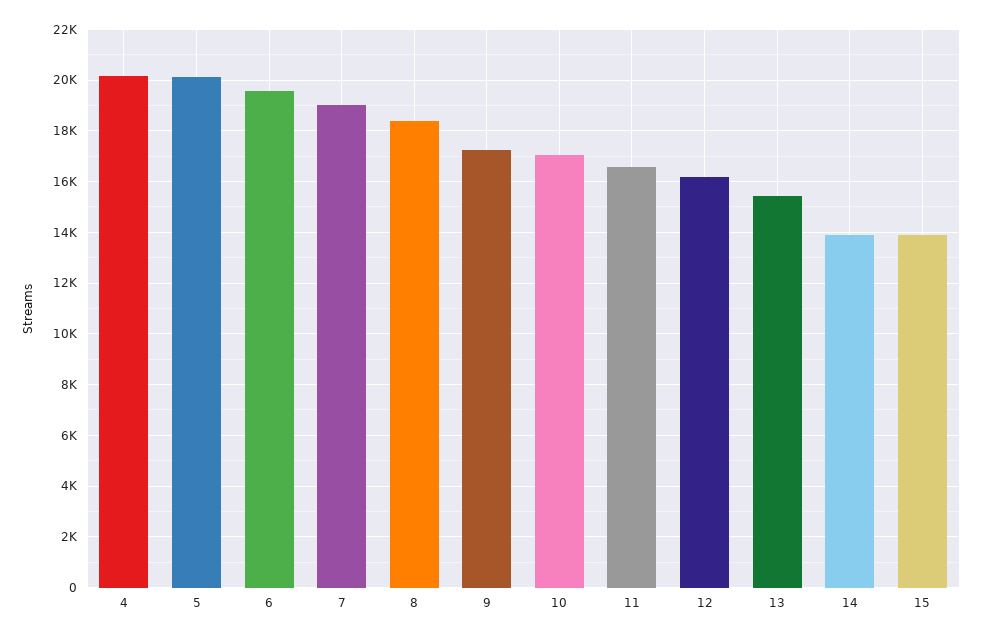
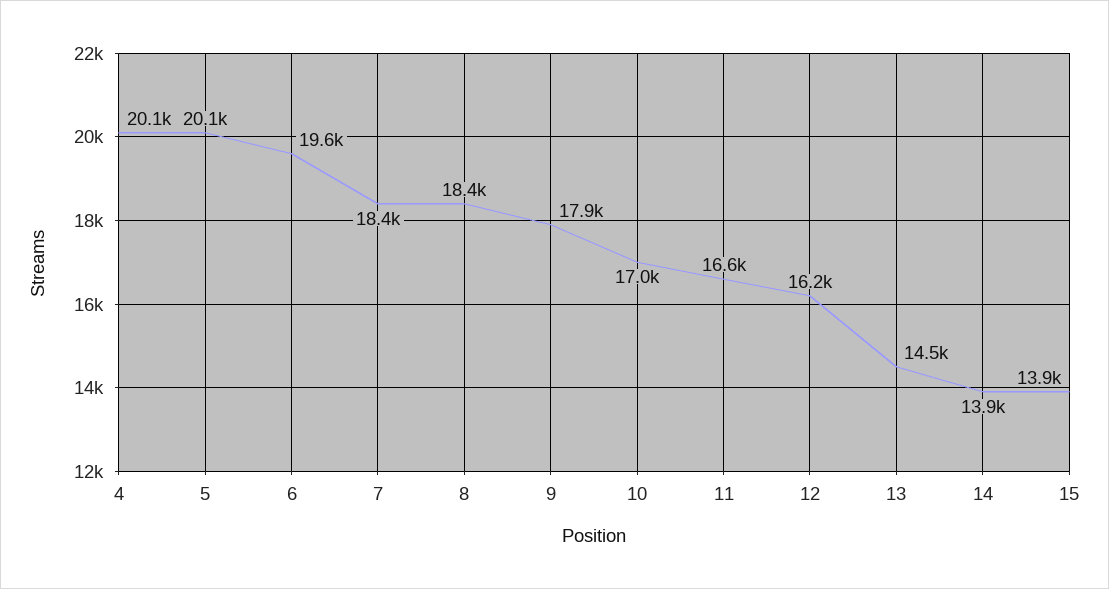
7: 19000 -> 18400
9: 17250 -> 17900
13: 15500 -> 14500

